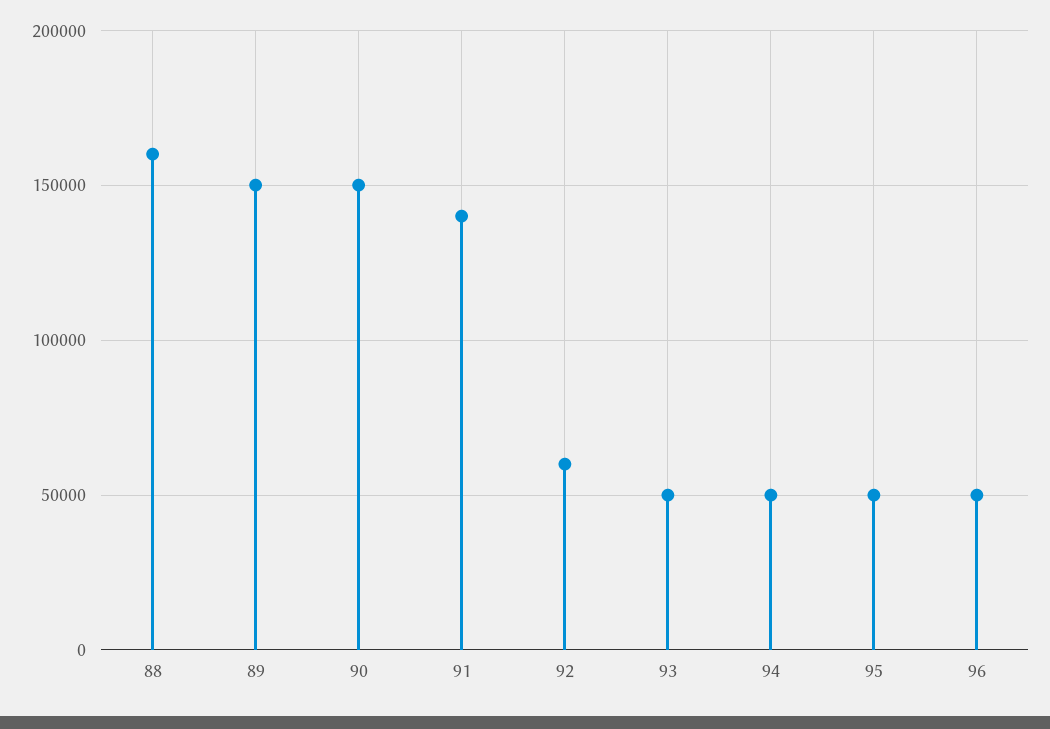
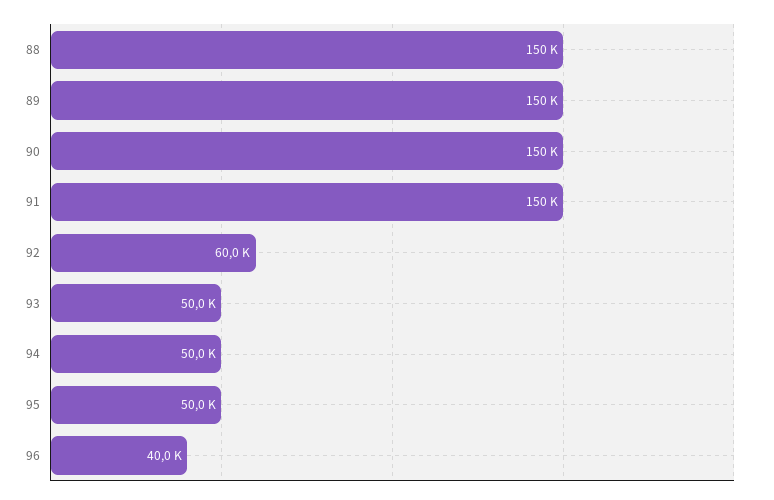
88: 160000 -> 150000
91: 140000 -> 150000
96: 50000 -> 40000

